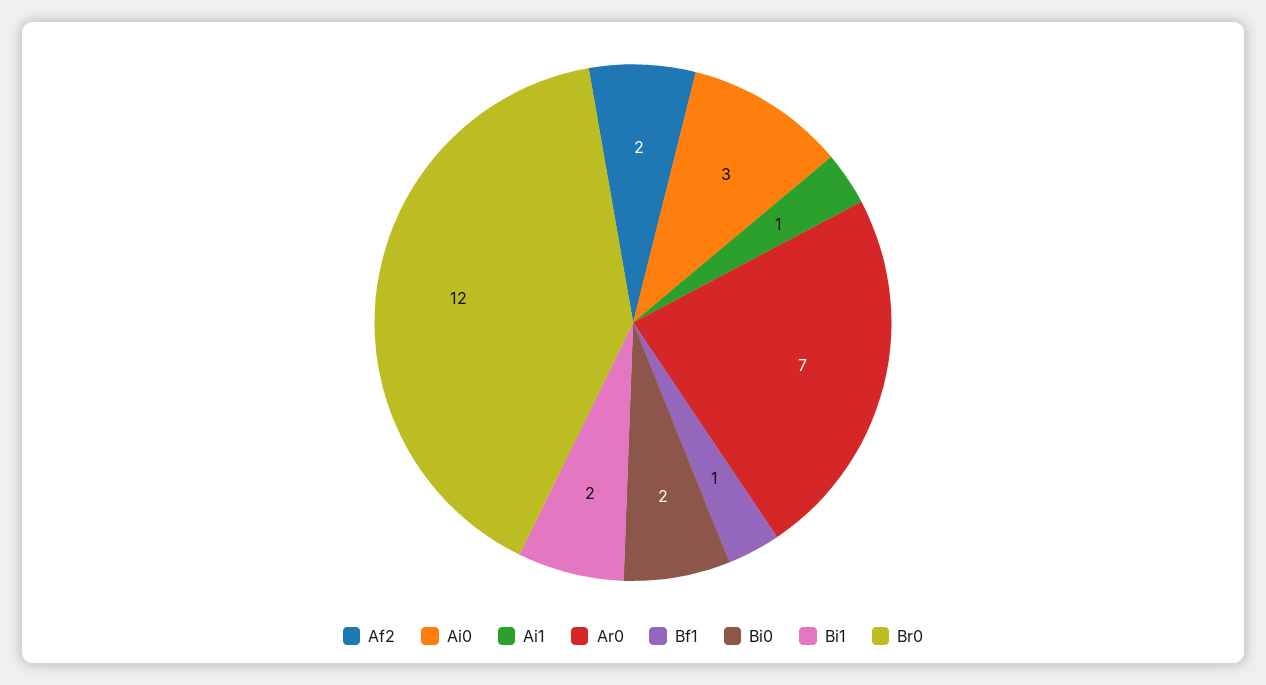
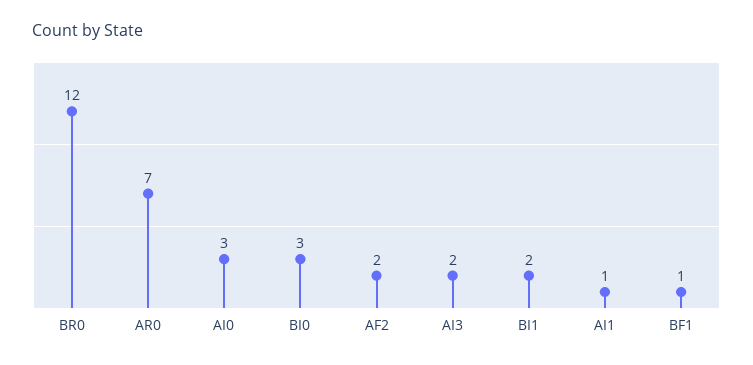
Bi0: 2 -> 3
AI3: none -> 2

